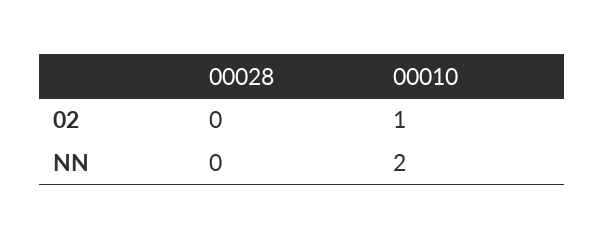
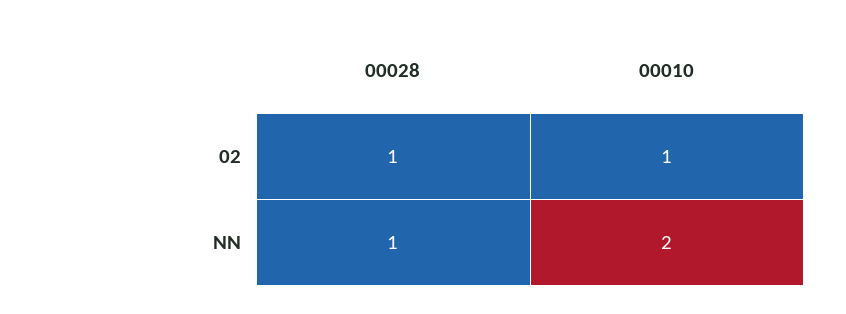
00028, 02: 0 -> 1
00028, NN: 0 -> 1

